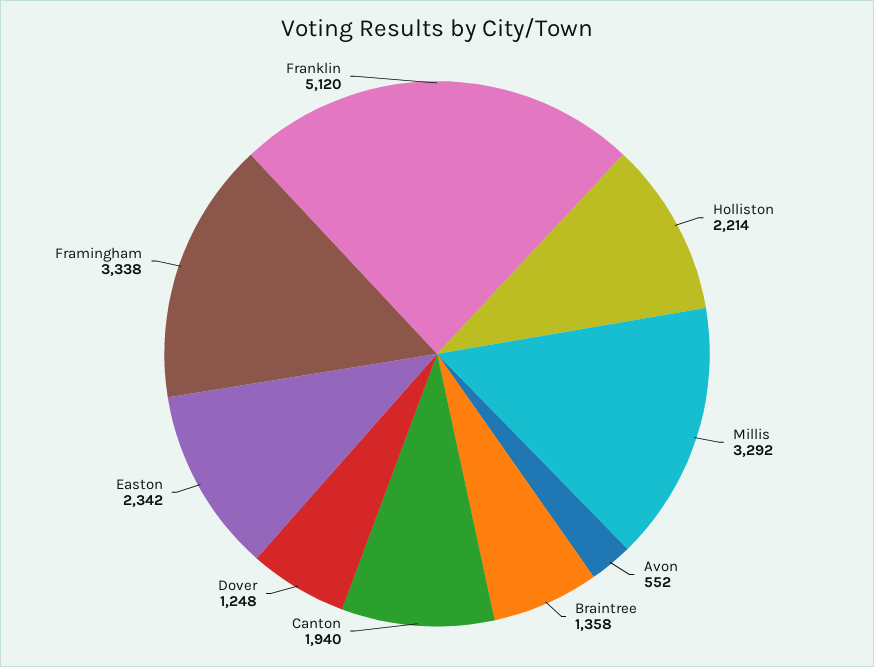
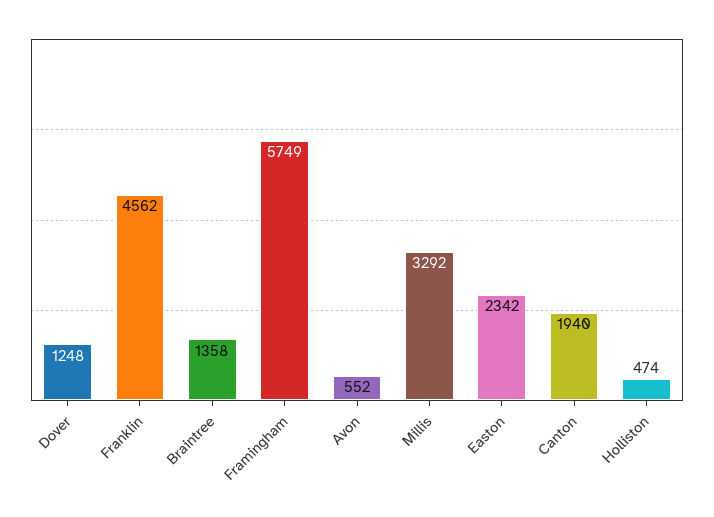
Holliston: 2214 -> 474
Framingham: 3338 -> 5749
Franklin: 5120 -> 4562

